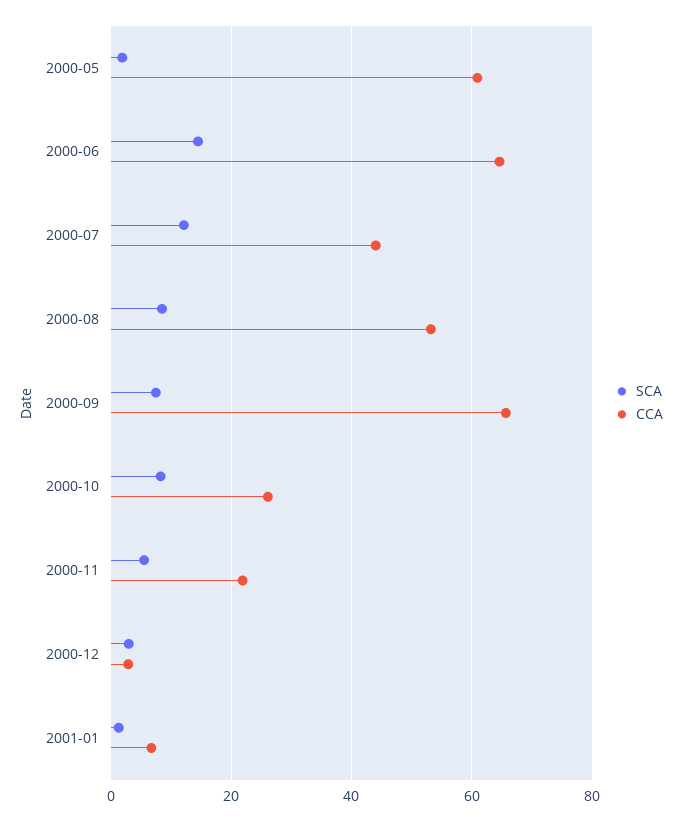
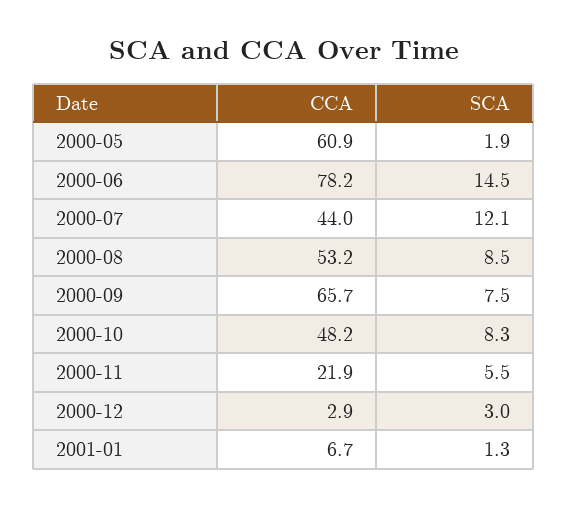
CCA, 2000-06: 64 -> 78.2
CCA, 2000-10: 26 -> 48.2

